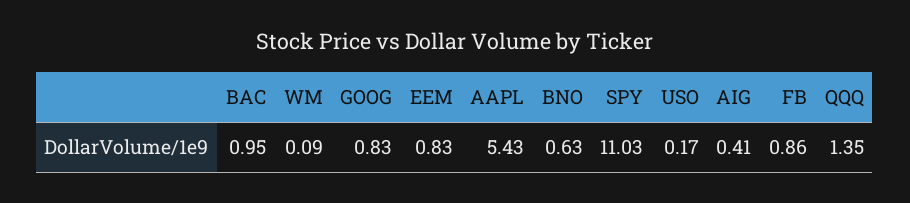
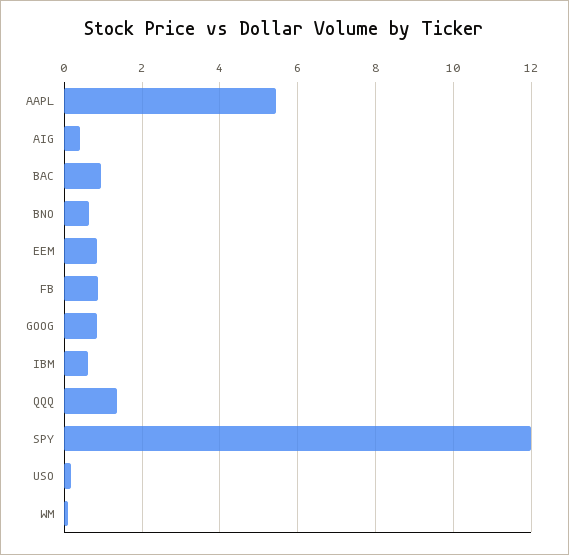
SPY: 11.03 -> 12
IBM: none -> 0.6

